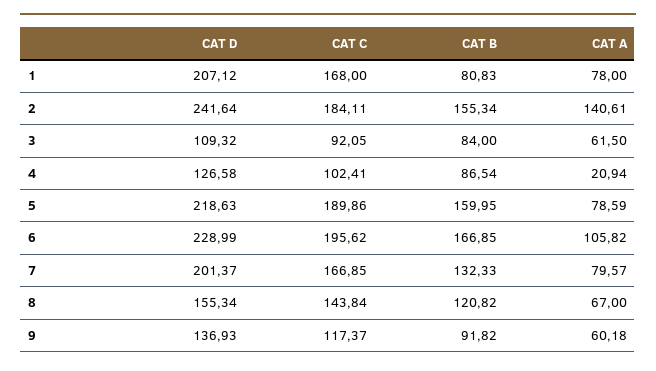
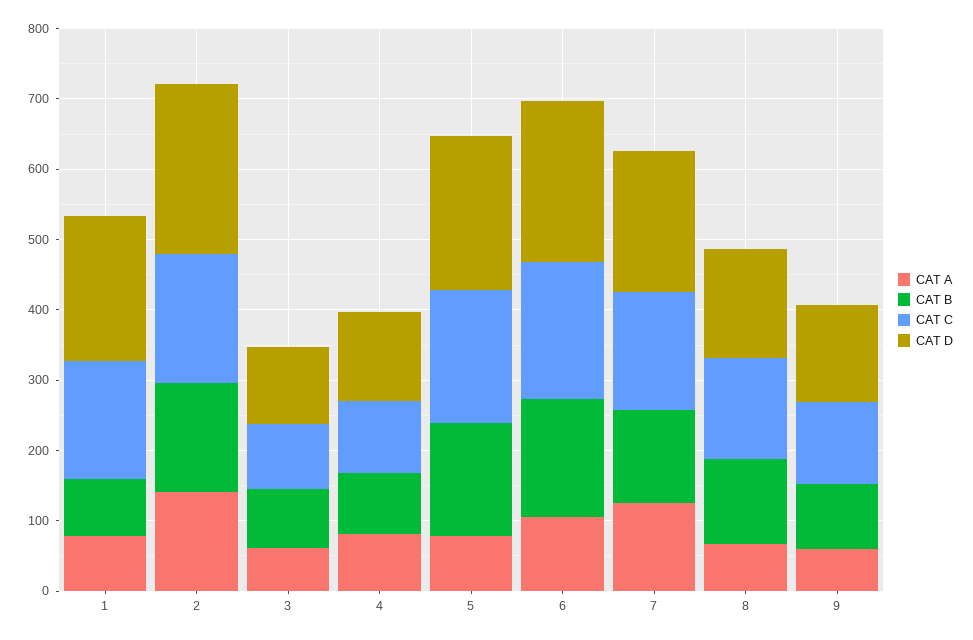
CAT A, 4: 20.94 -> 80
CAT A, 7: 79.57 -> 120

